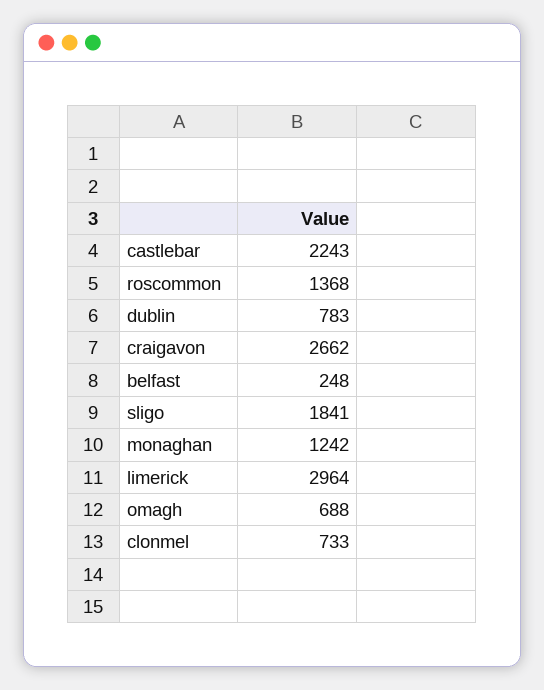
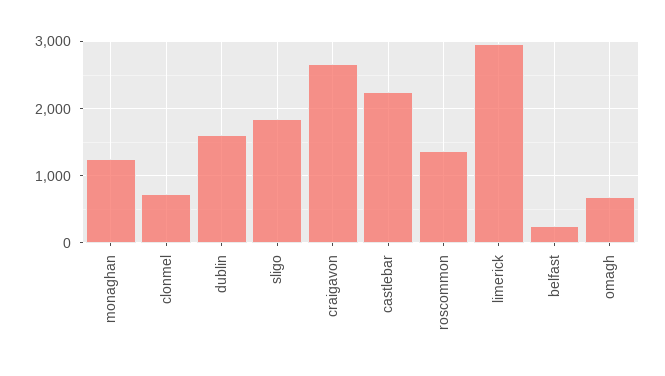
dublin: 783 -> 1600

